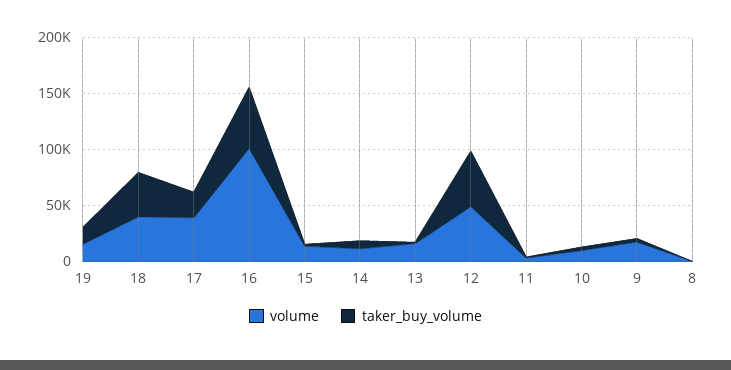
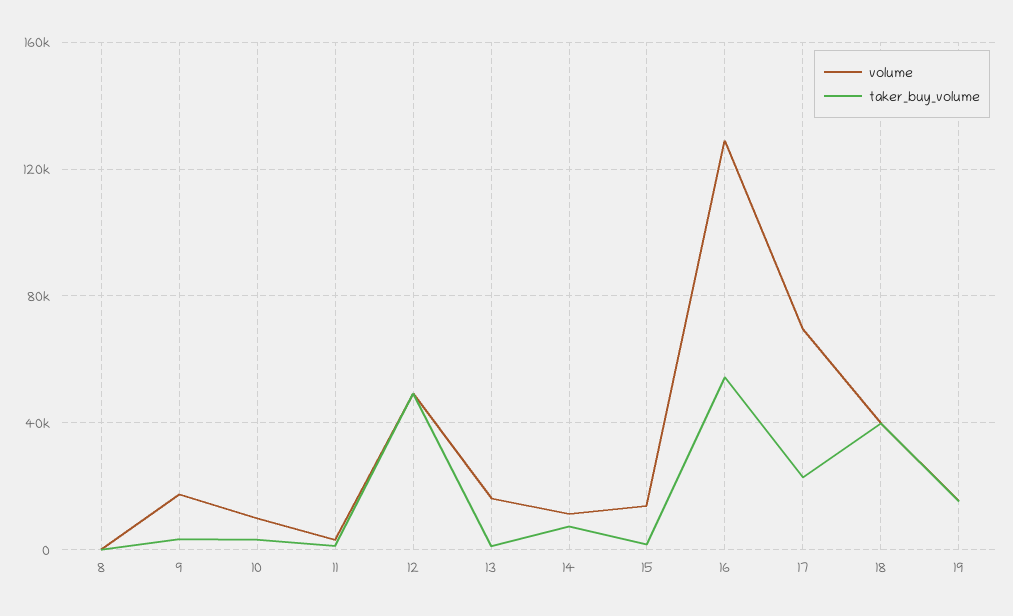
volume, 17: 40000 -> 70000
volume, 16: 100000 -> 130000

